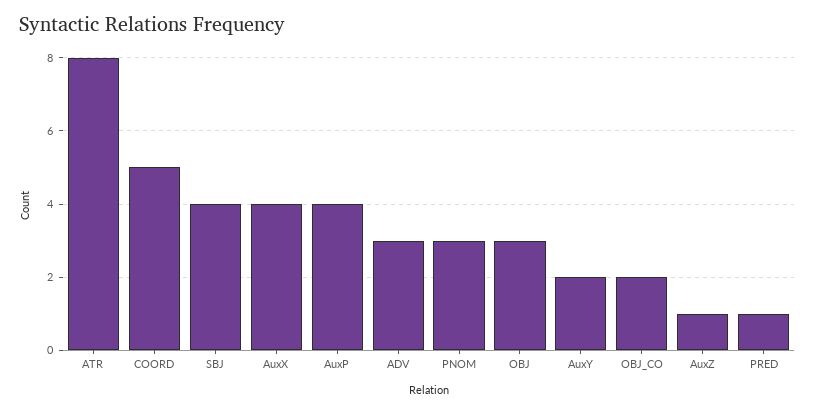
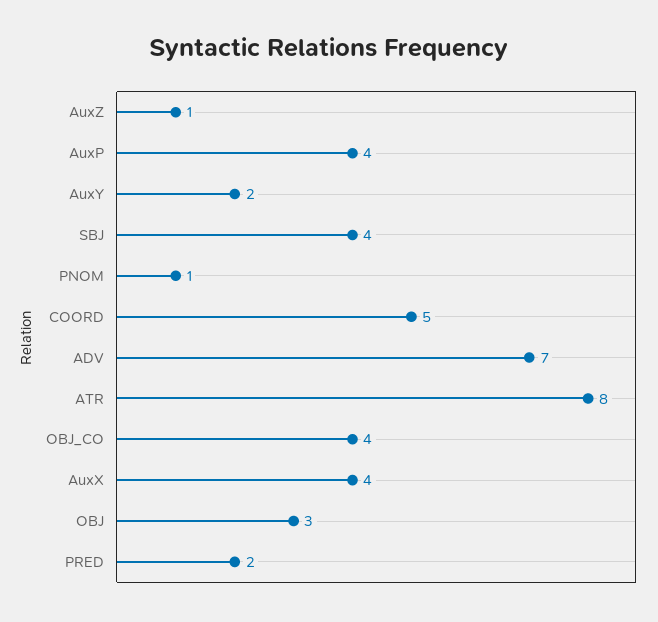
ADV: 3 -> 7
PNOM: 3 -> 1
OBJ_CO: 2 -> 4
PRED: 1 -> 2

